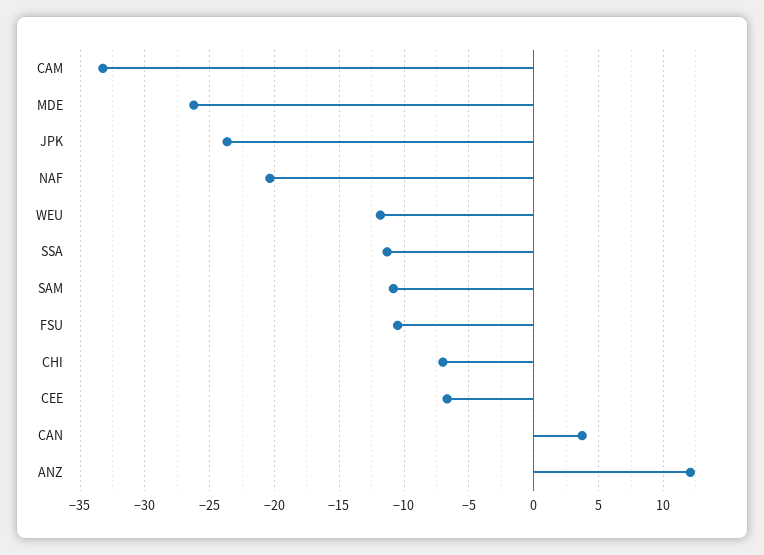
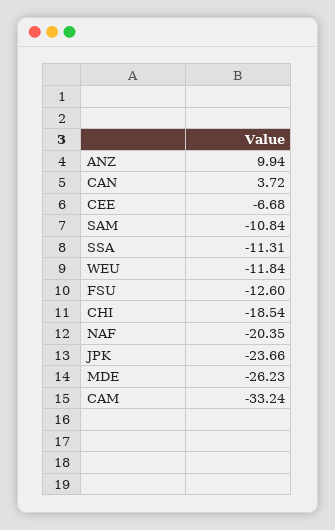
FSU: -10.5 -> -12.6
CHI: -7 -> -18.54
ANZ: 12 -> 9.94

